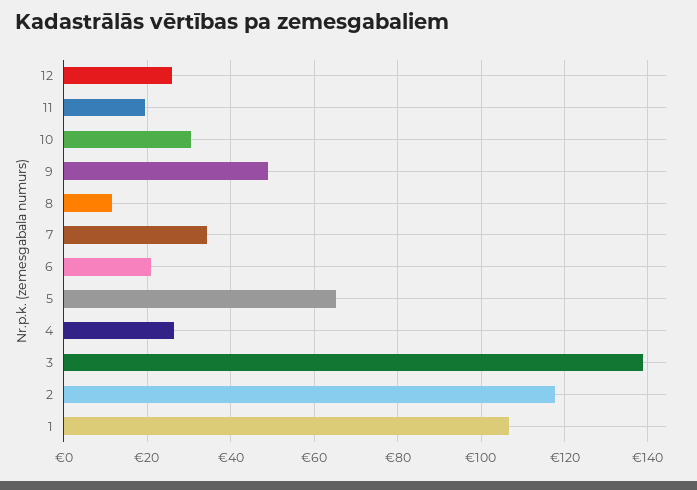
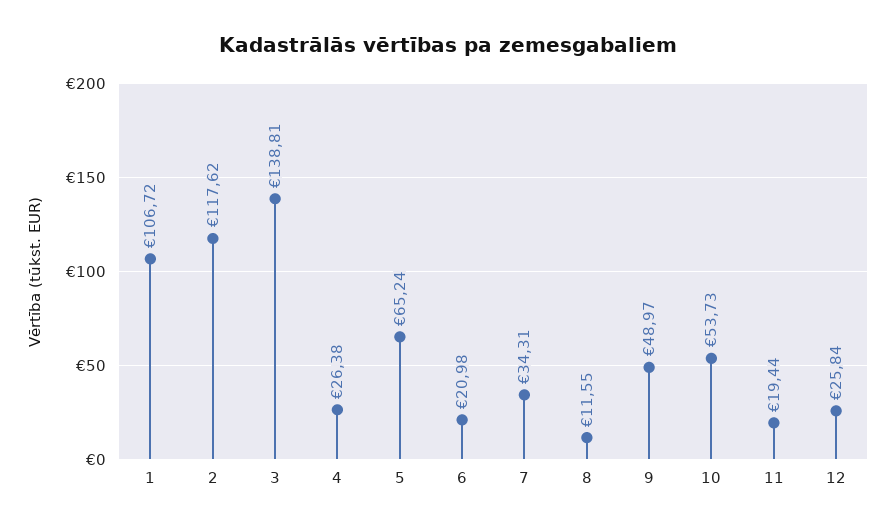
10: 30 -> 53.73

